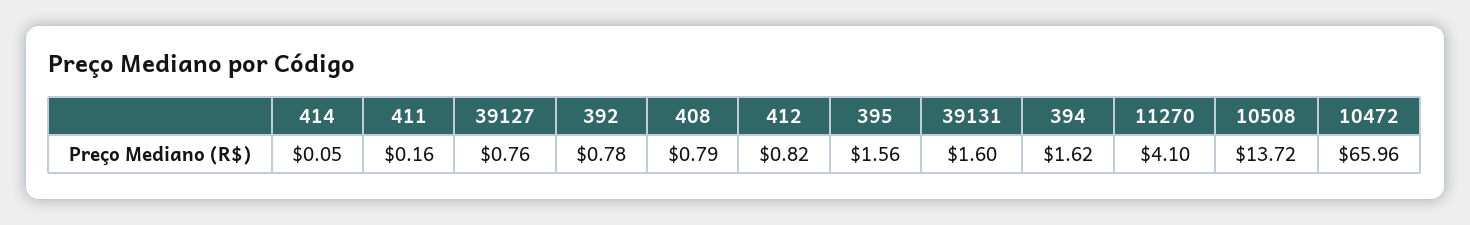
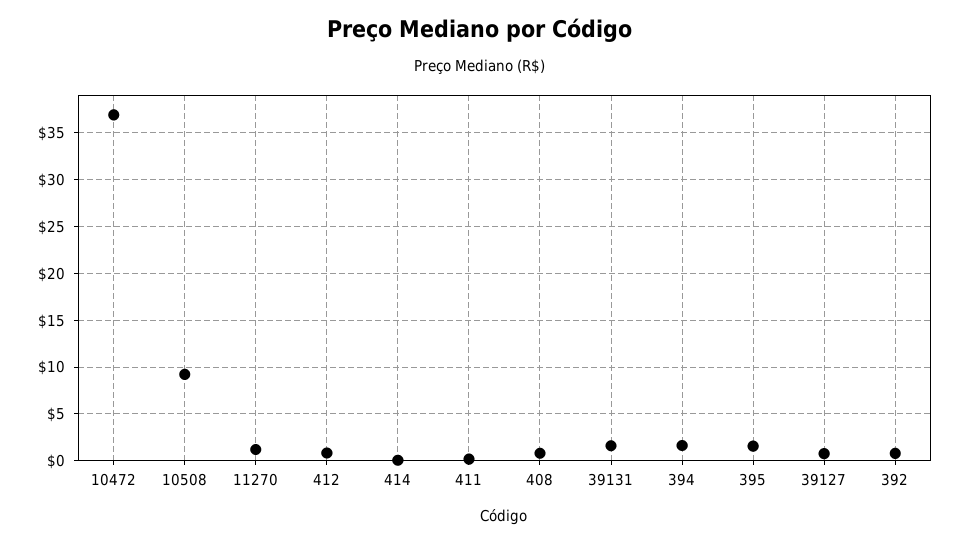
11270: 4.1 -> 1
10508: 13.72 -> 9
10472: 65.96 -> 37

